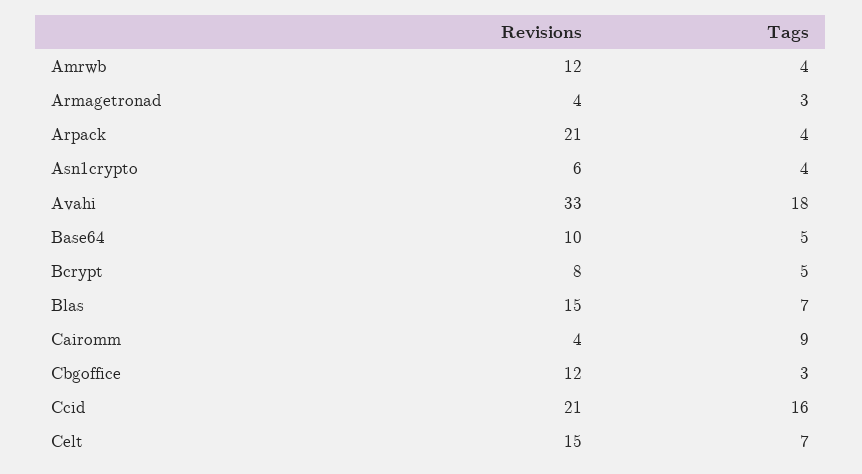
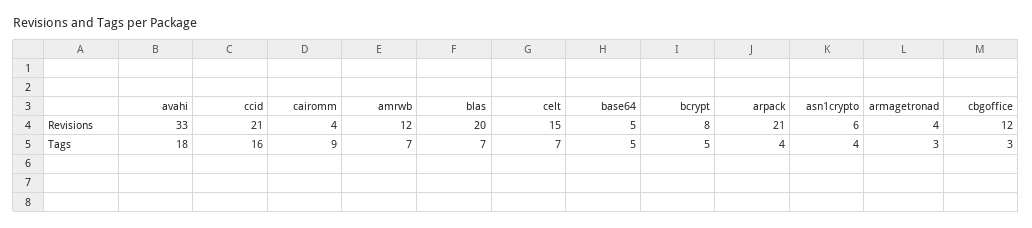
Tags, Amrwb: 4 -> 7
Revisions, Base64: 10 -> 5
Revisions, Blas: 15 -> 20

